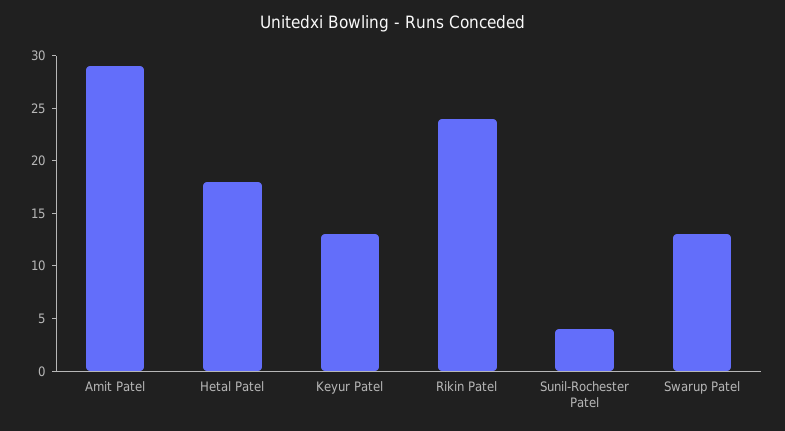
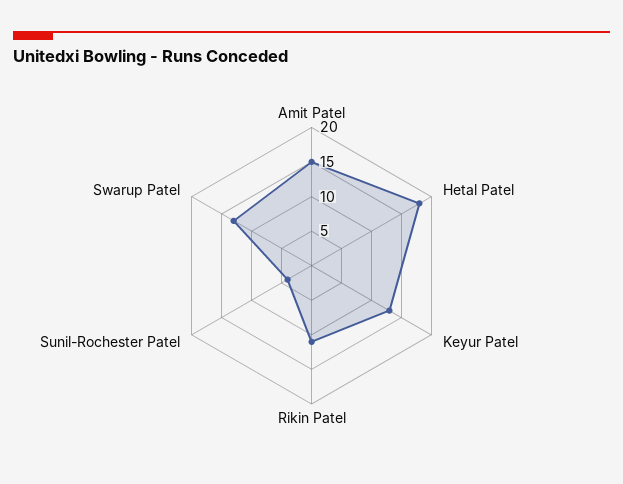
Amit Patel: 29 -> 15
Rikin Patel: 24 -> 10

